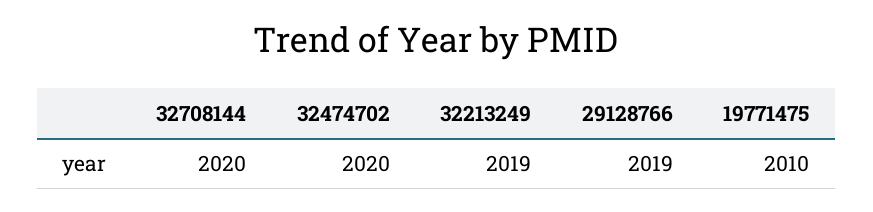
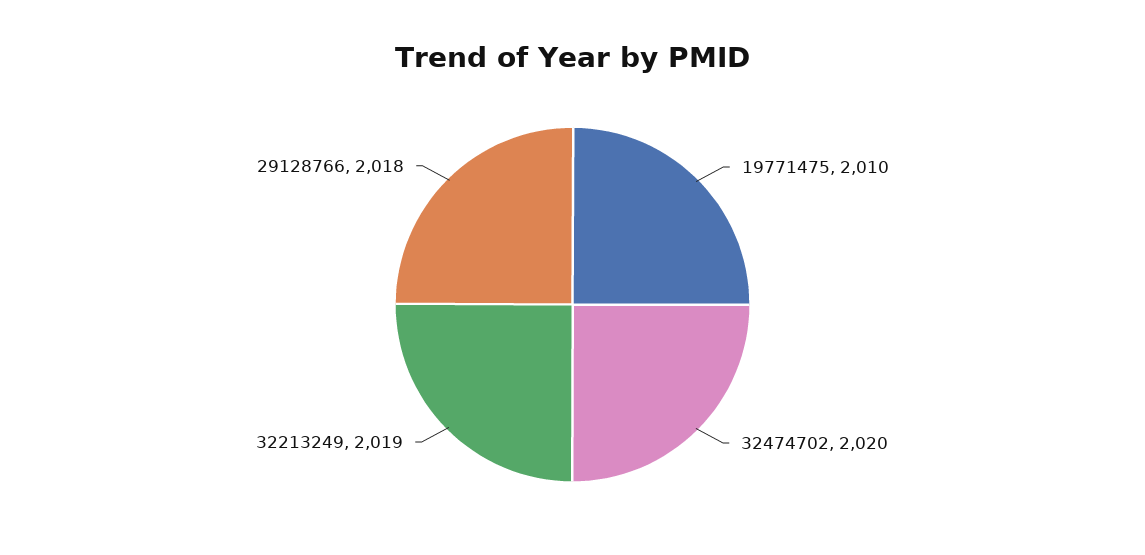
32708144: 2020 -> none
29128766: 2019 -> 2018

